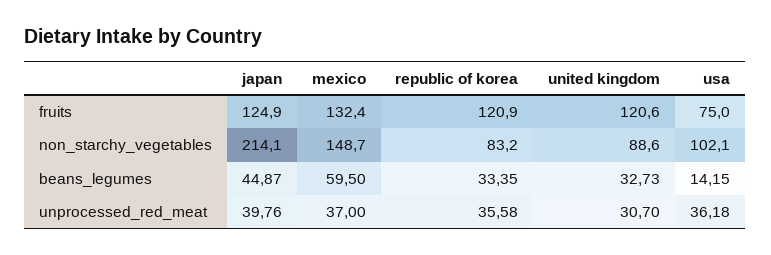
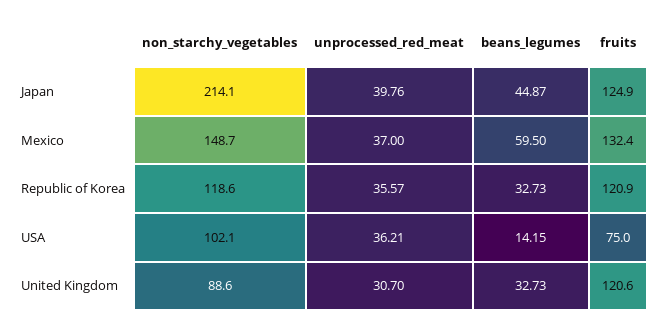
republic of korea, non_starchy_vegetables: 83.2 -> 118.6
republic of korea, beans_legumes: 33.35 -> 32.73
republic of korea, unprocessed_red_meat: 35.58 -> 35.57
usa, unprocessed_red_meat: 36.18 -> 36.21

